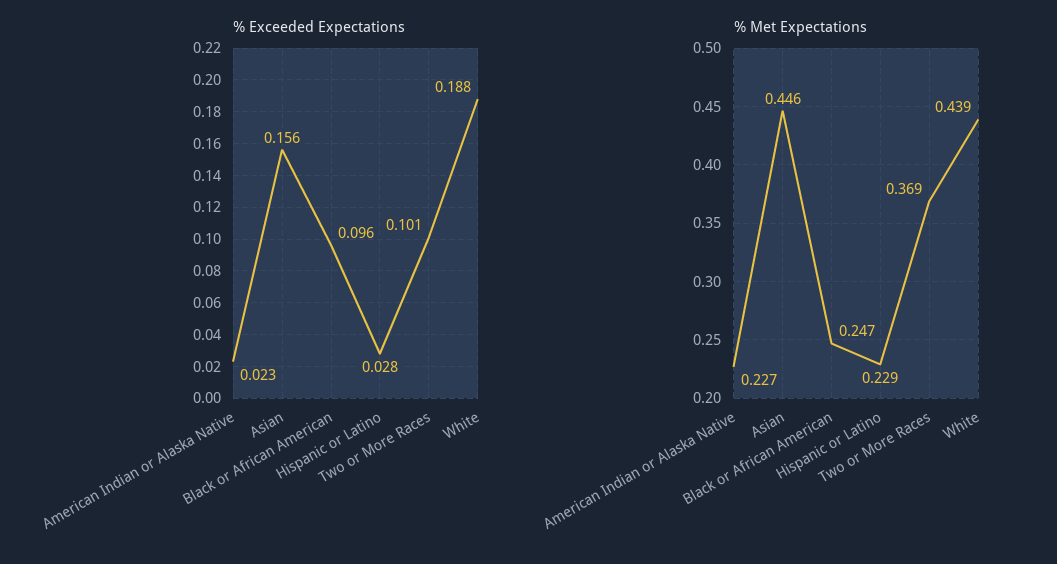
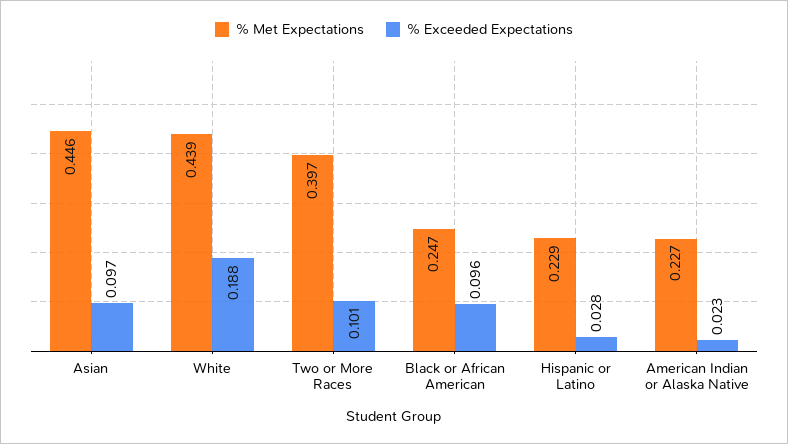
% Exceeded Expectations, Asian: 0.156 -> 0.097
% Met Expectations, Two or More Races: 0.369 -> 0.397

